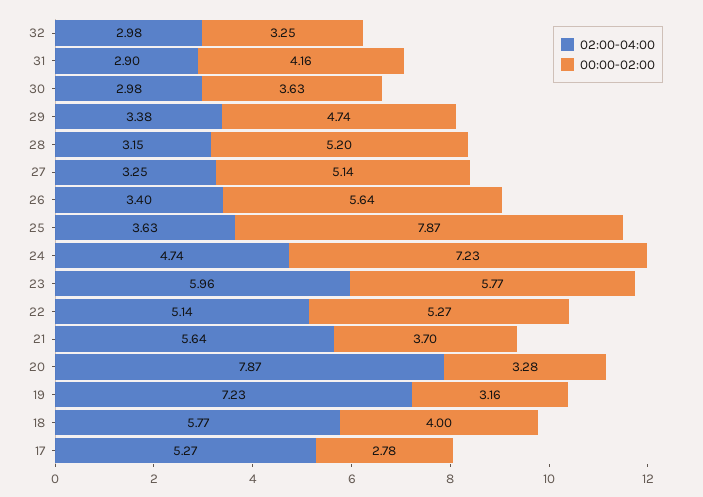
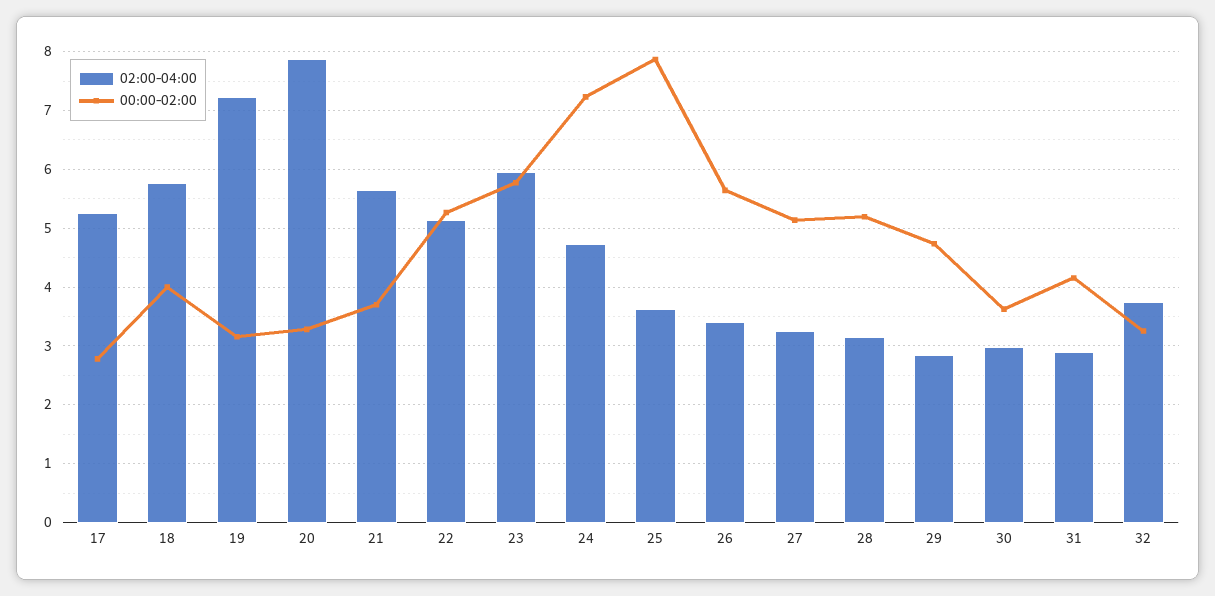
02:00-04:00, 32: 2.98 -> 3.8
02:00-04:00, 29: 3.38 -> 2.8

